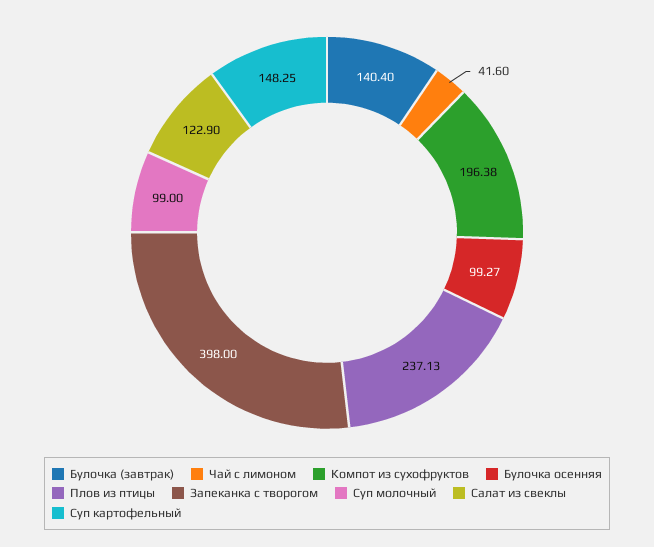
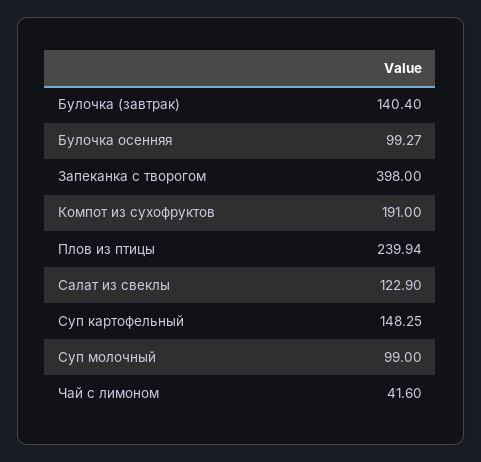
Компот из сухофруктов: 196.38 -> 191
Плов из птицы: 237.13 -> 239.94

